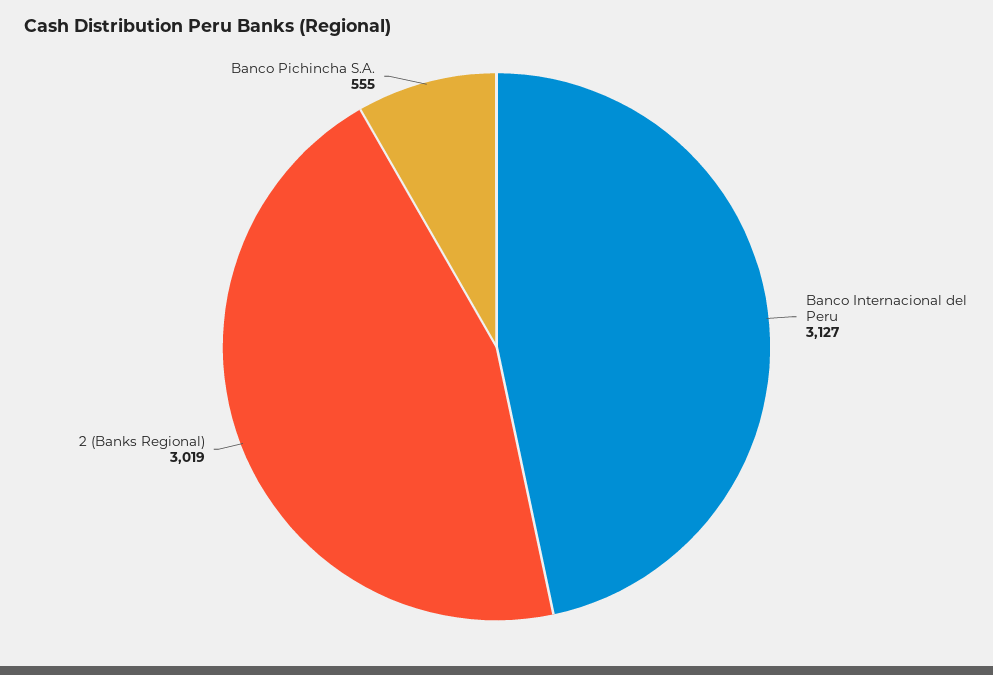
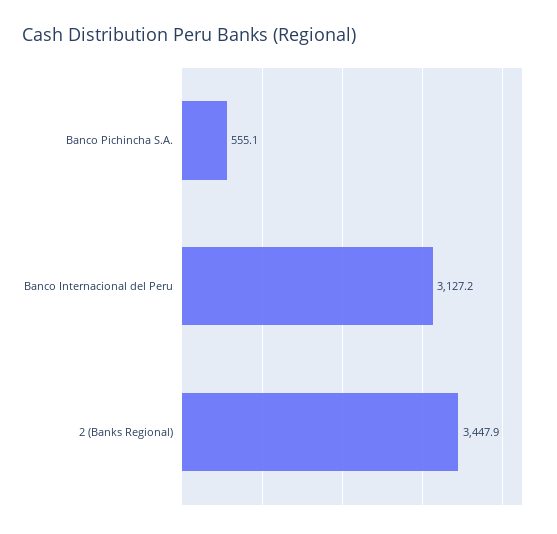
2 (Banks Regional): 3019 -> 3447.9

